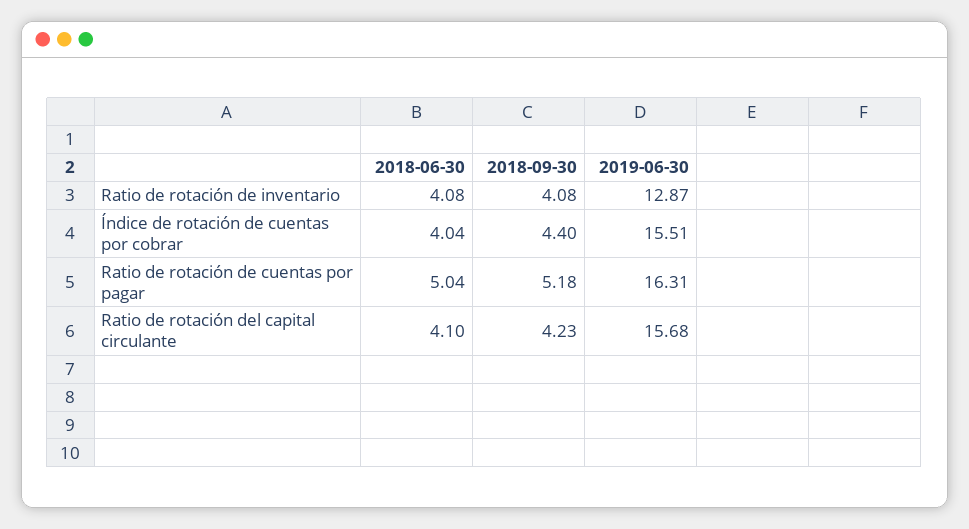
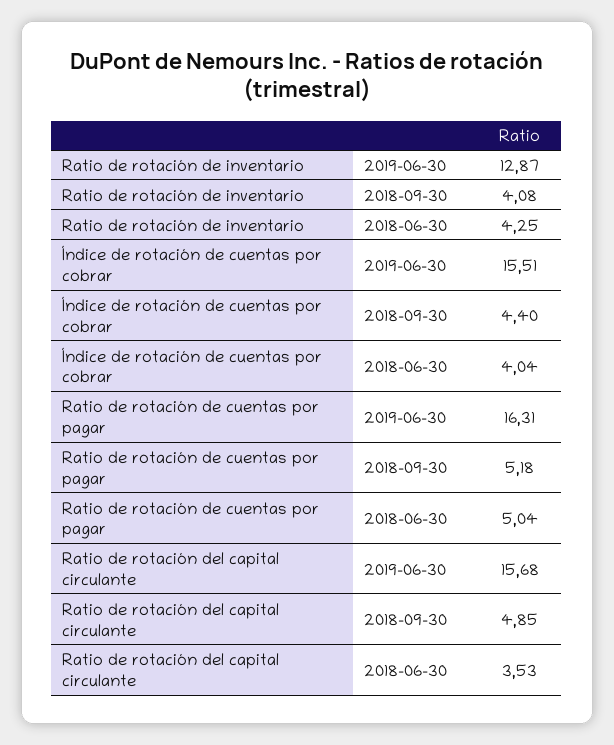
2018-06-30, Ratio de rotación de inventario: 4.08 -> 4.25
2018-06-30, Ratio de rotación del capital circulante: 4.1 -> 3.53
2018-09-30, Ratio de rotación del capital circulante: 4.23 -> 4.85

